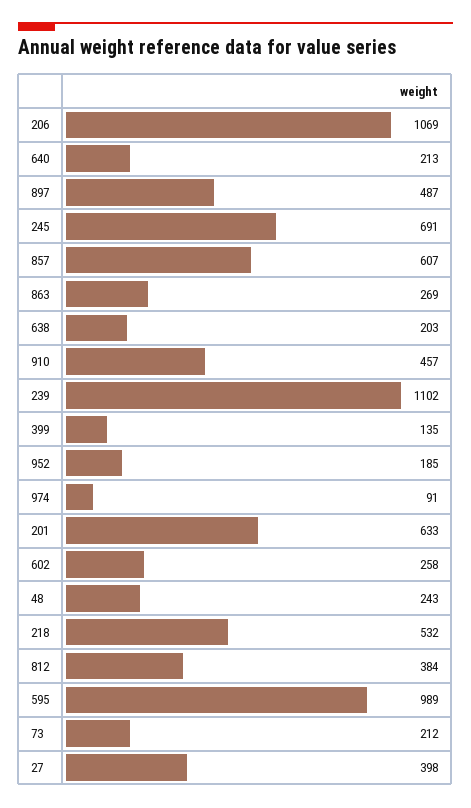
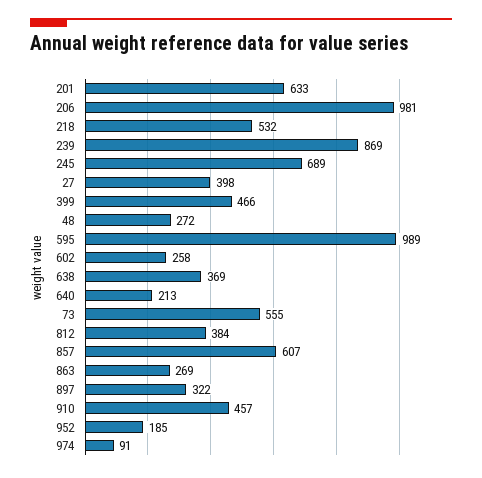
206: 1069 -> 981
897: 487 -> 322
245: 691 -> 689
638: 203 -> 369
239: 1102 -> 869
399: 135 -> 466
48: 243 -> 272
73: 212 -> 555

